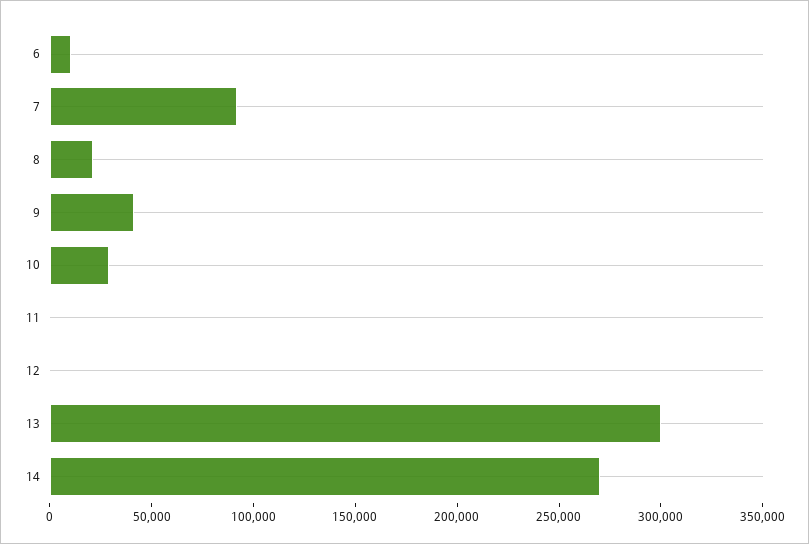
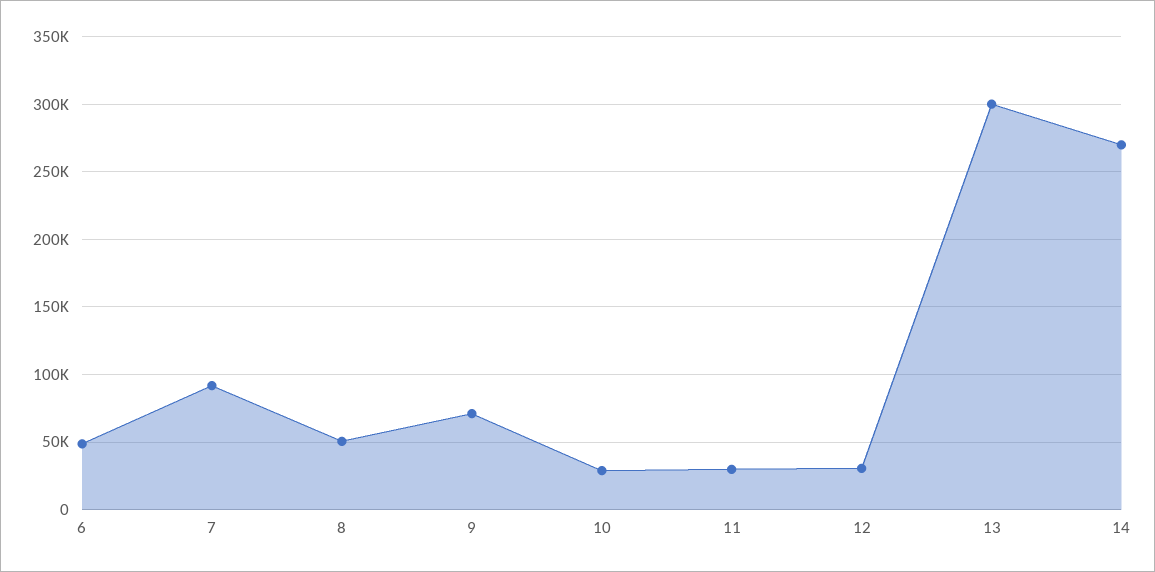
6: 10000 -> 50000
8: 20000 -> 50000
9: 40000 -> 70000
11: 0 -> 30000
12: 0 -> 30000

